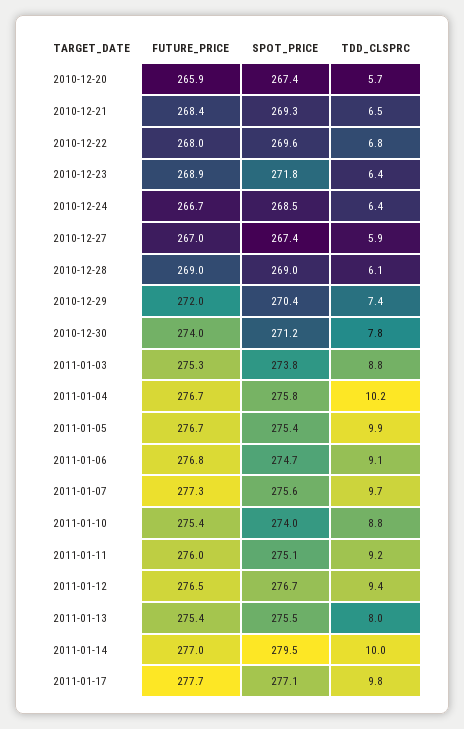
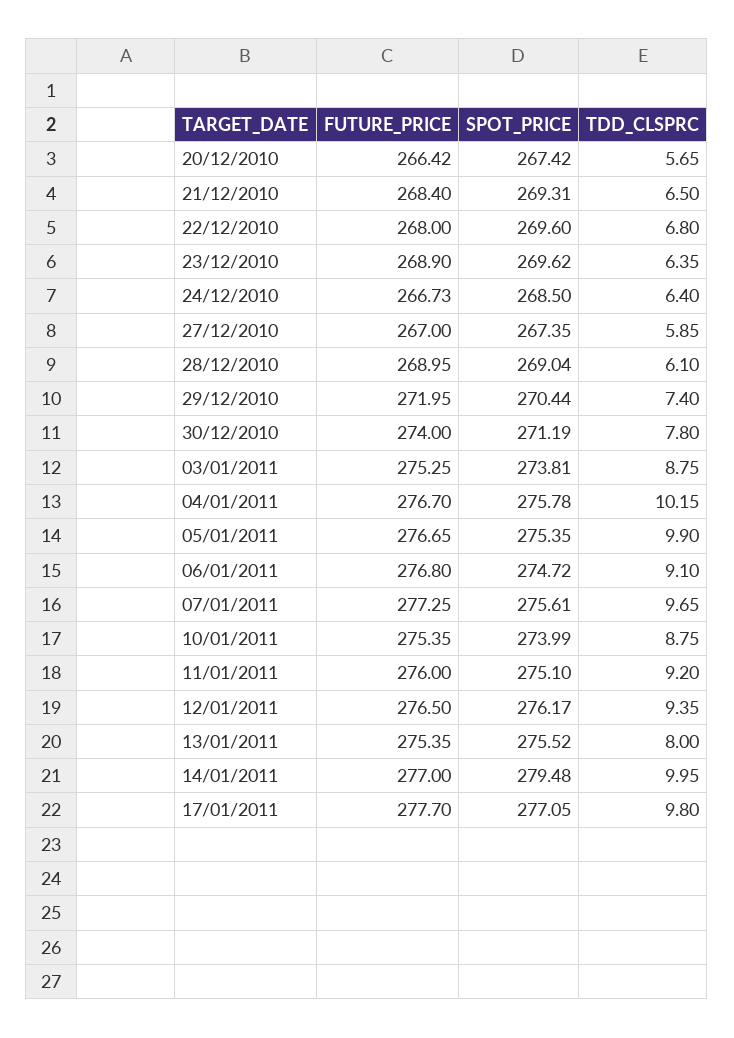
FUTURE_PRICE, 2010-12-20: 265.9 -> 266.42
SPOT_PRICE, 2010-12-23: 271.8 -> 269.62
SPOT_PRICE, 2011-01-12: 276.7 -> 276.17

